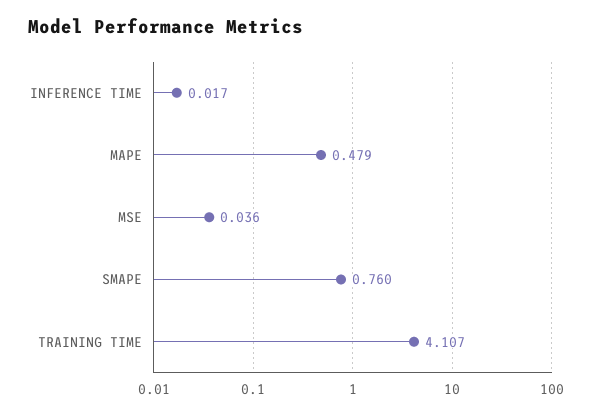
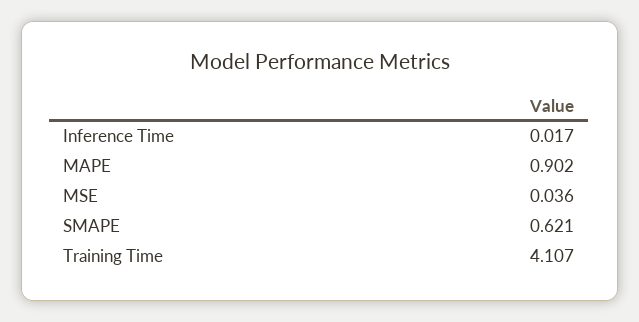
MAPE: 0.479 -> 0.902
SMAPE: 0.76 -> 0.621

